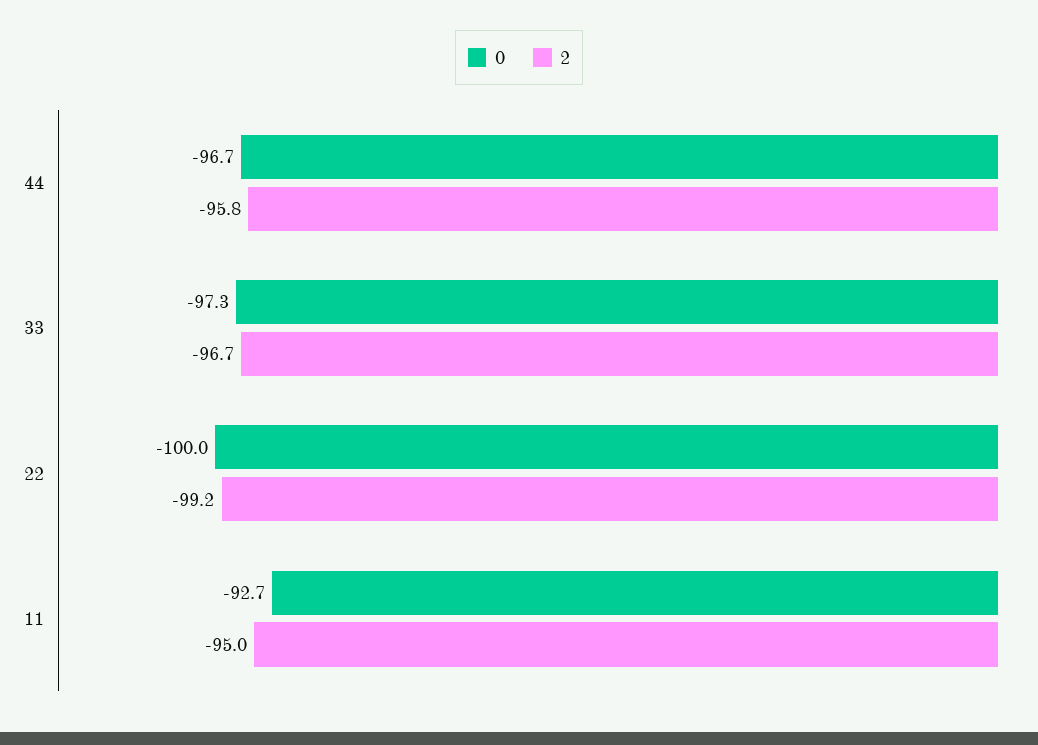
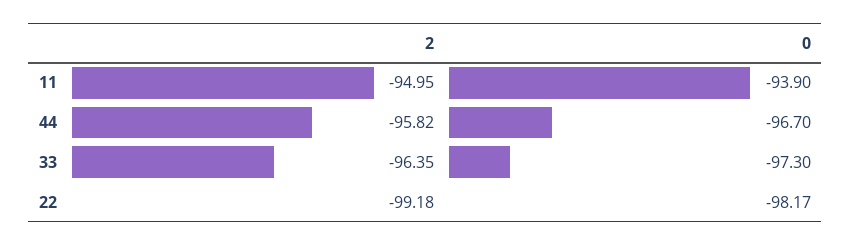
2, 33: -96.7 -> -96.35
0, 22: -100 -> -98.17
0, 11: -92.7 -> -93.9

